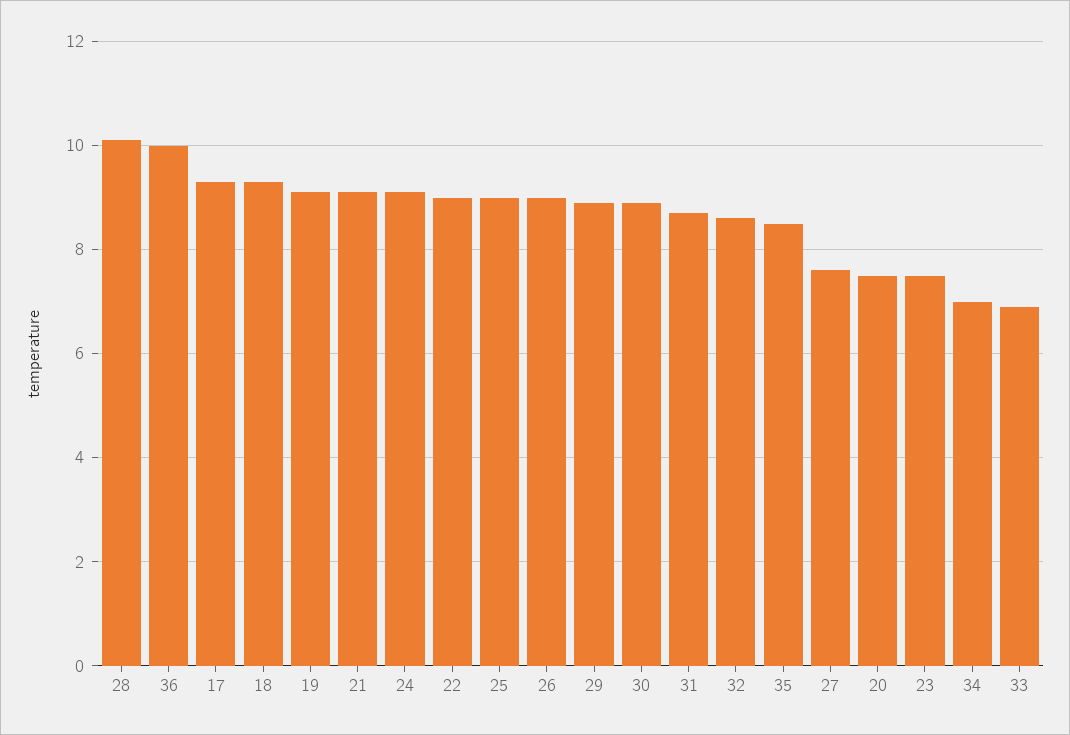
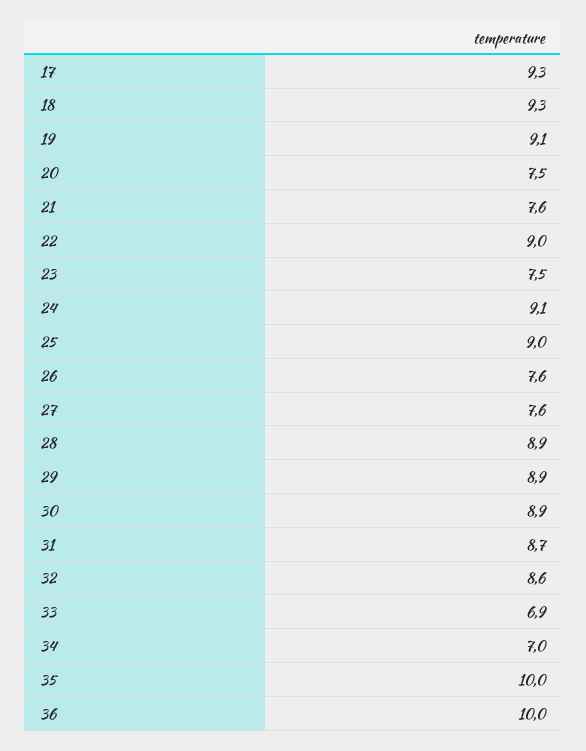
28: 10 -> 8.9
21: 9 -> 7.6
26: 9 -> 7.6
35: 8.5 -> 10

